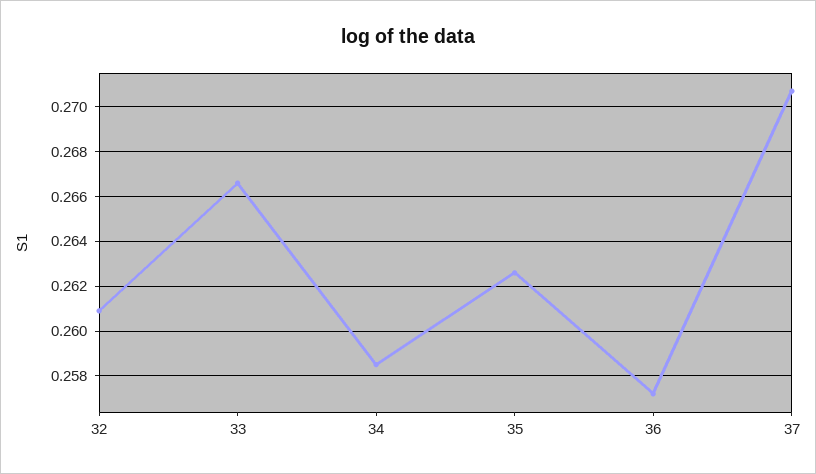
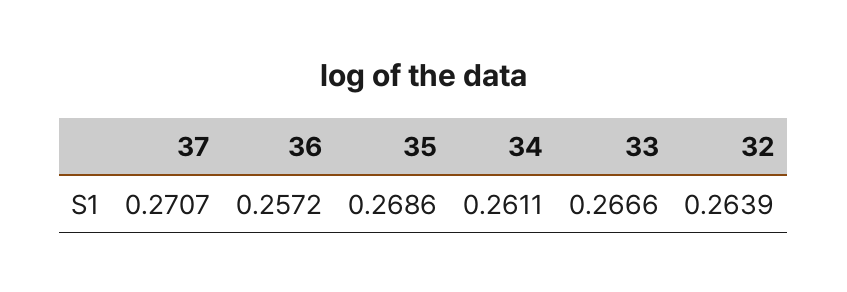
32: 0.261 -> 0.2639
34: 0.2585 -> 0.2611
35: 0.2625 -> 0.2686

